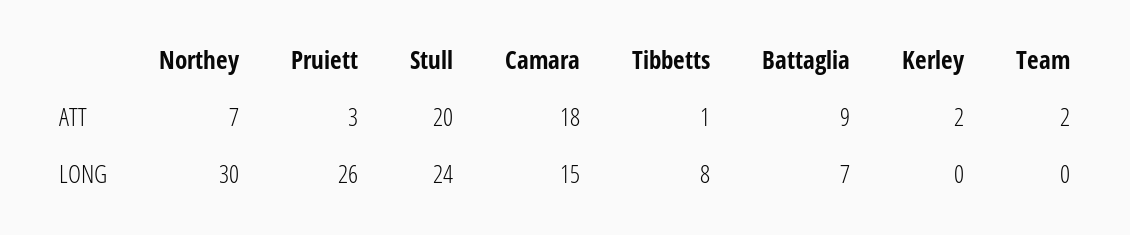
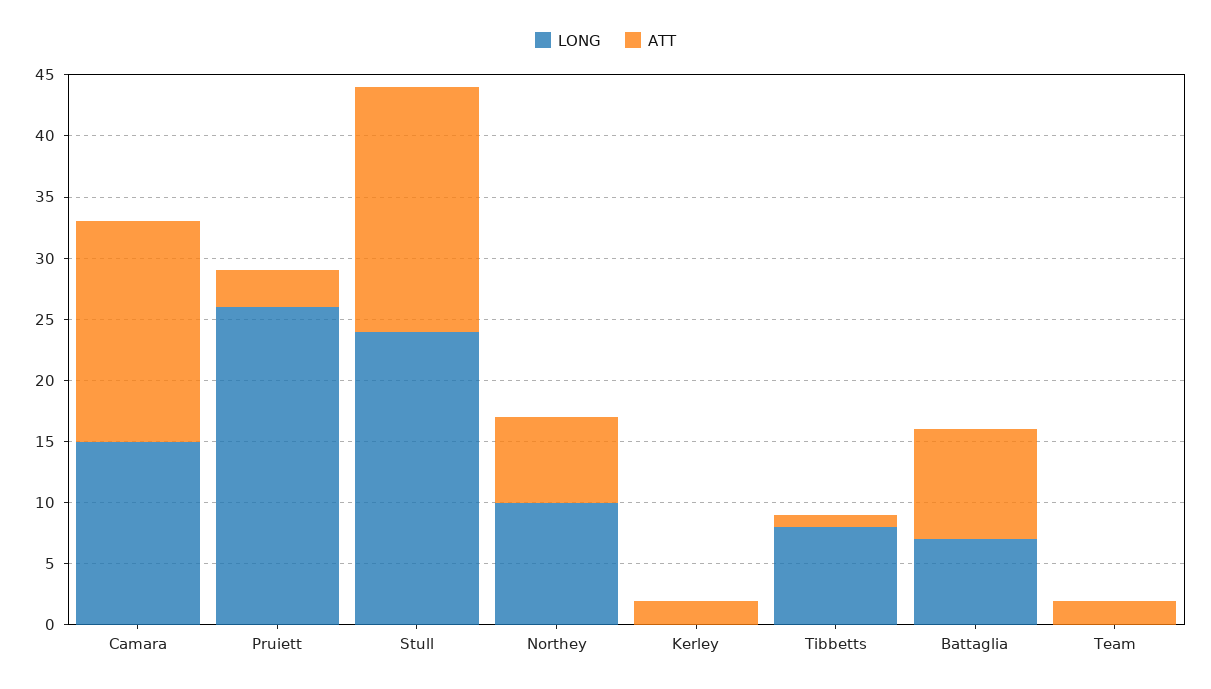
LONG, Northey: 30 -> 10

